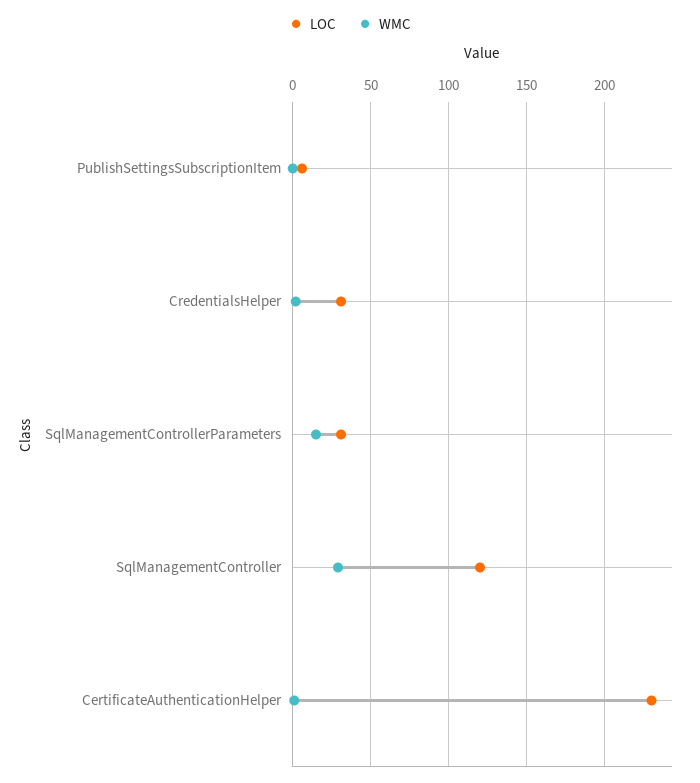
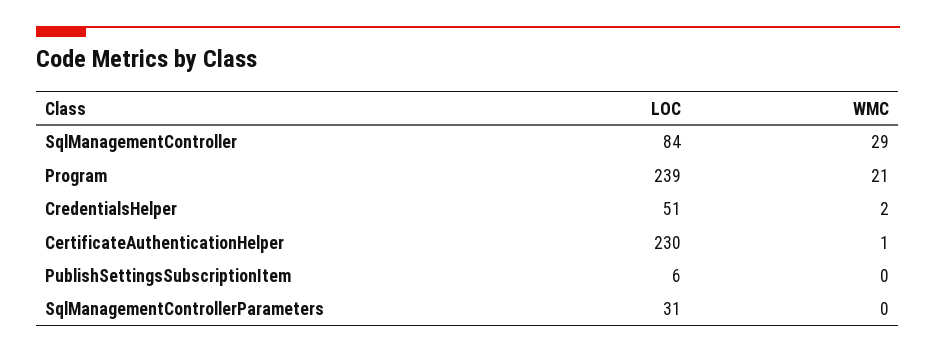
LOC, CredentialsHelper: 30 -> 51
WMC, SqlManagementControllerParameters: 15 -> 0
LOC, SqlManagementController: 120 -> 84
LOC, Program: none -> 239
WMC, Program: none -> 21

